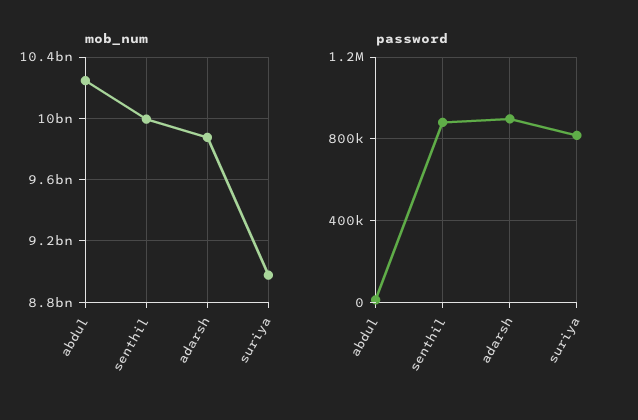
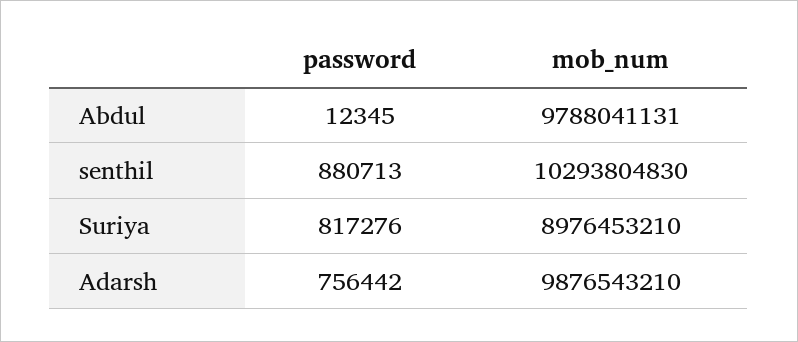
mob_num, abdul: 10250000000 -> 9788041131
mob_num, senthil: 10000000000 -> 10293804830
password, adarsh: 900000 -> 756442

